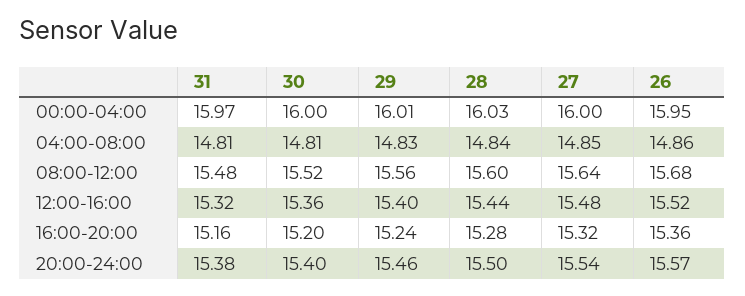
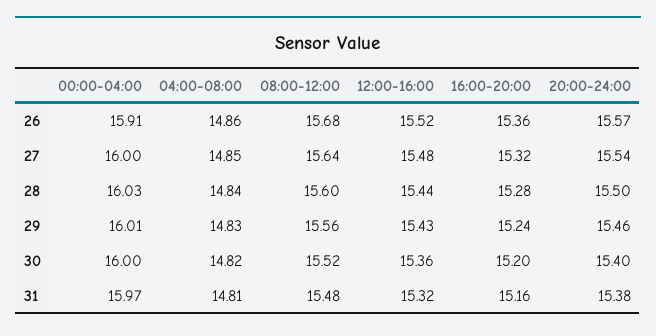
26, 00:00-04:00: 15.95 -> 15.91
30, 04:00-08:00: 14.81 -> 14.82
29, 12:00-16:00: 15.4 -> 15.43

